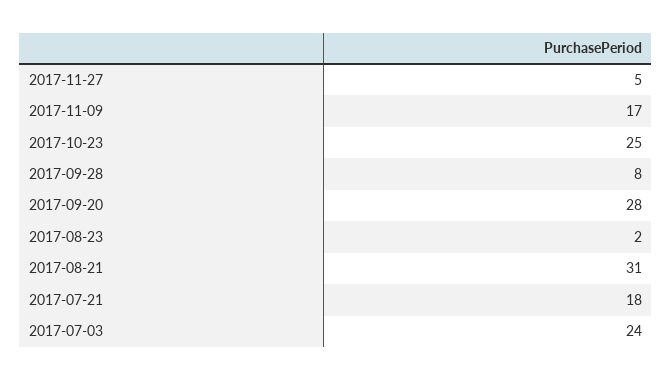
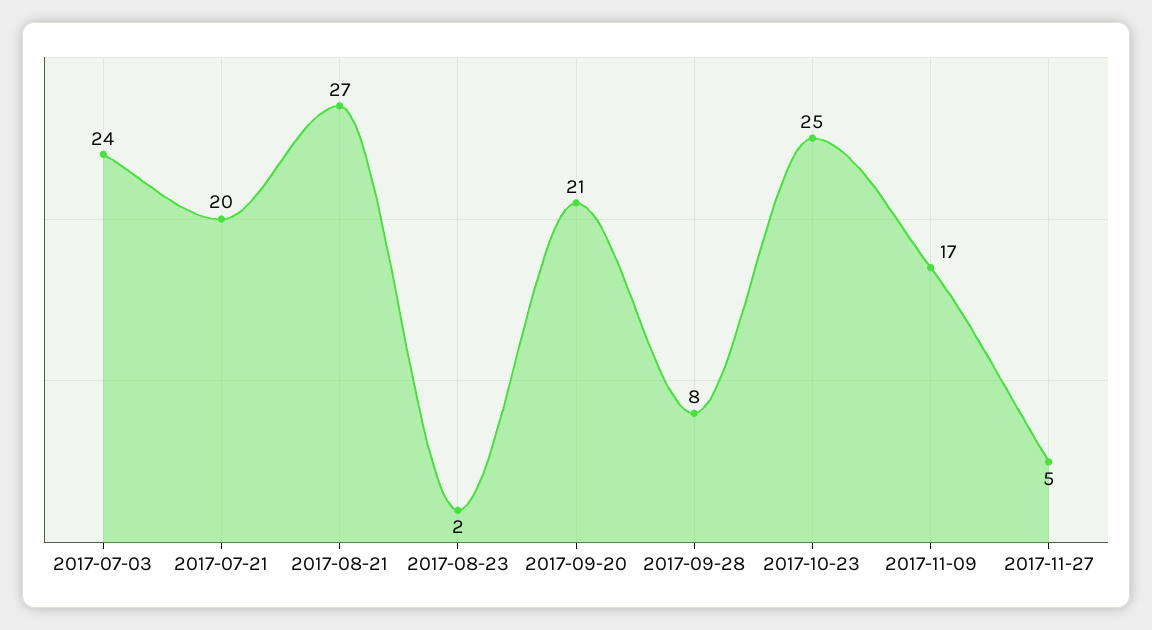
2017-09-20: 28 -> 21
2017-08-21: 31 -> 27
2017-07-21: 18 -> 20

